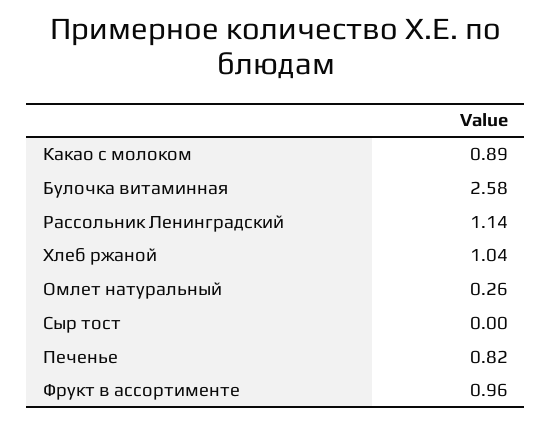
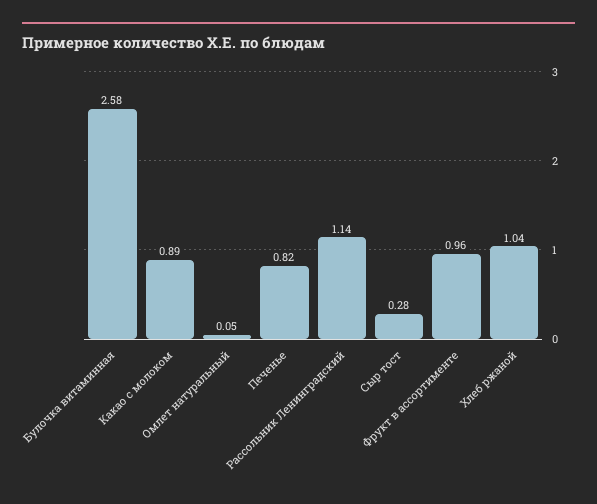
Омлет натуральный: 0.26 -> 0.05
Сыр тост: 0 -> 0.28

